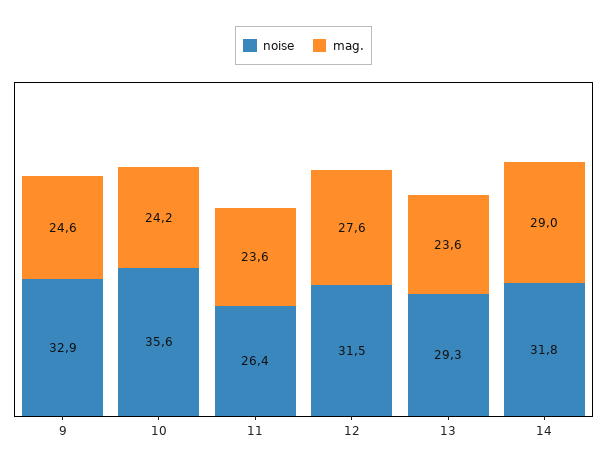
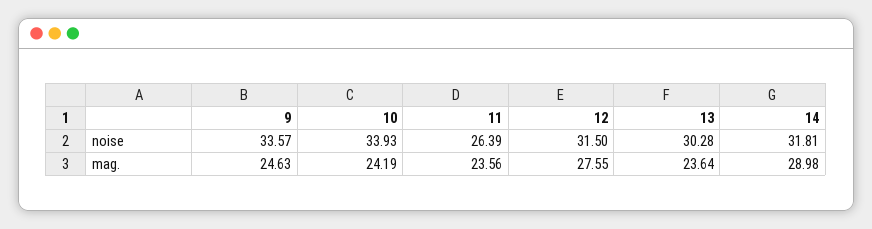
noise, 9: 32.9 -> 33.57
noise, 10: 35.6 -> 33.93
noise, 13: 29.3 -> 30.28

